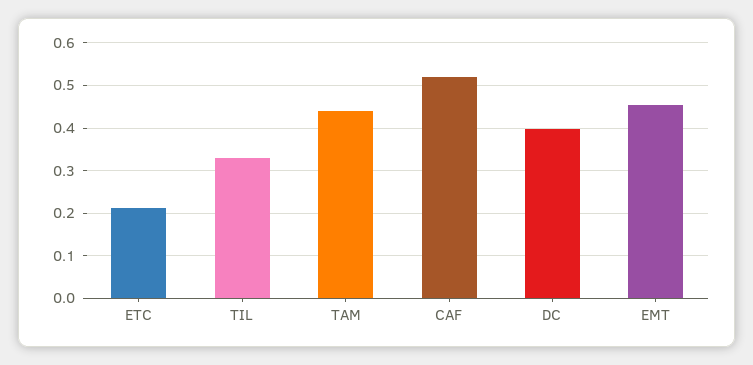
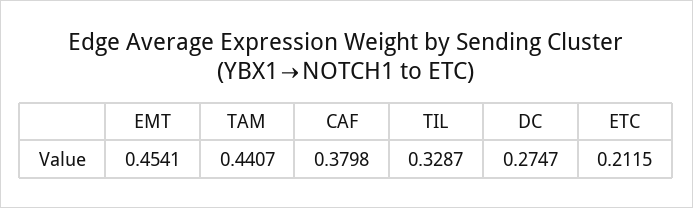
CAF: 0.52 -> 0.3798
DC: 0.4 -> 0.2747

